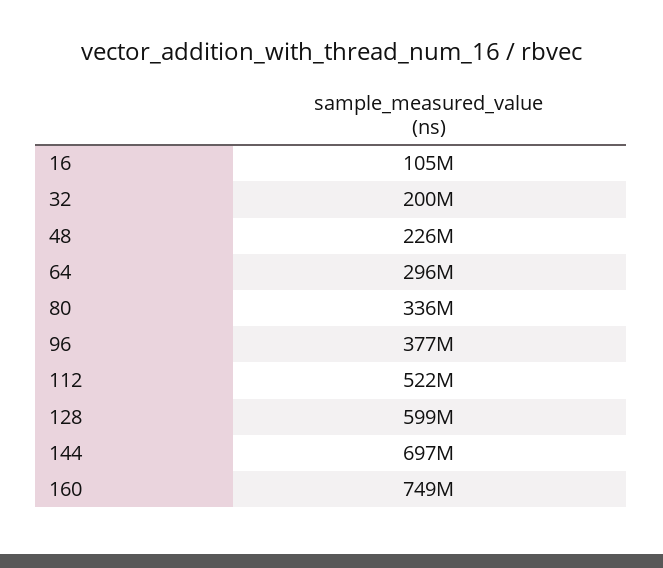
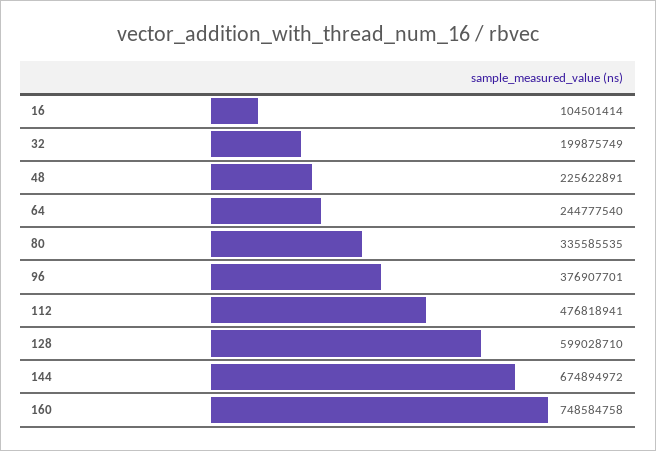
64: 296000000 -> 244777540
112: 522000000 -> 476818941
144: 697000000 -> 674894972

